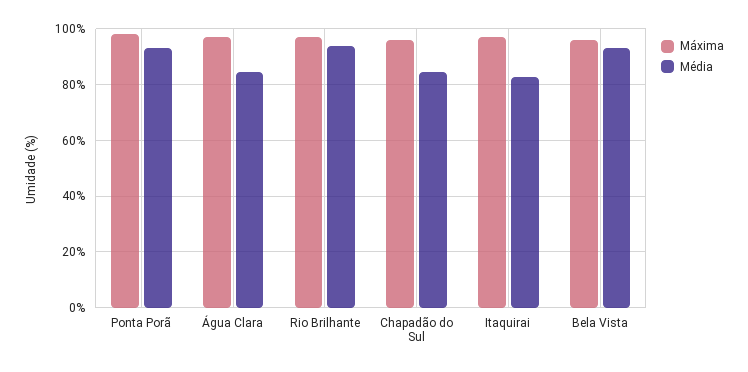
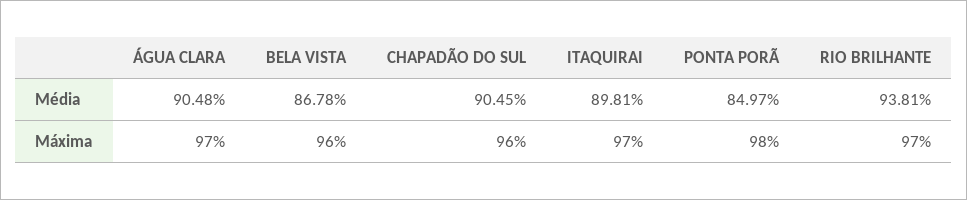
Média, Ponta Porã: 92.5 -> 84.97
Média, Água Clara: 85 -> 90.48
Média, Chapadão do Sul: 85 -> 90.45
Média, Itaquirai: 82.5 -> 89.81
Média, Bela Vista: 92.5 -> 86.78

